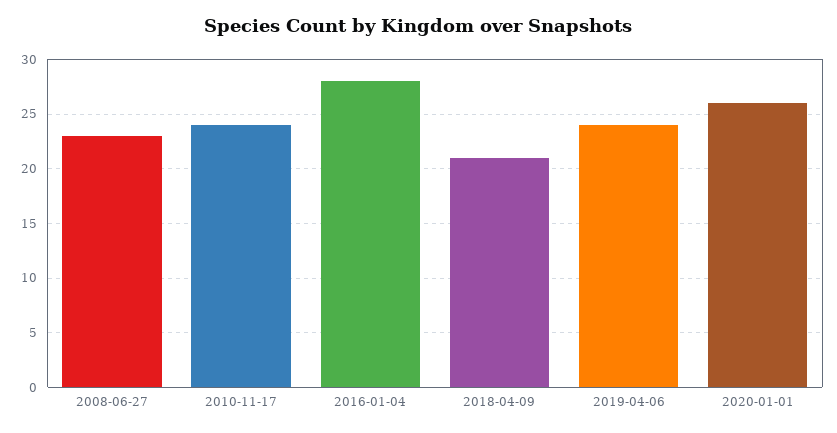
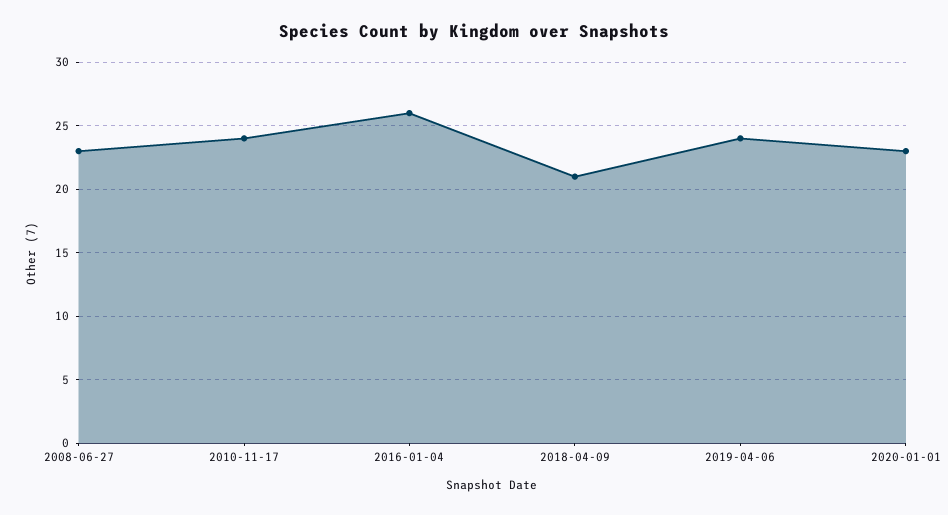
2016-01-04: 28 -> 26
2020-01-01: 26 -> 23

